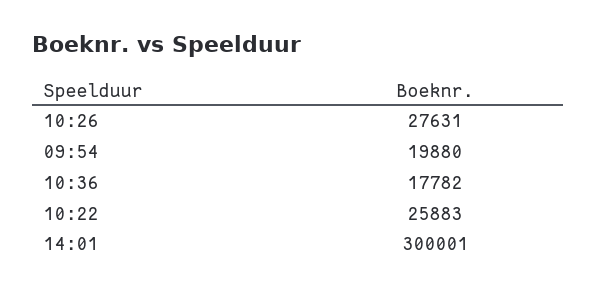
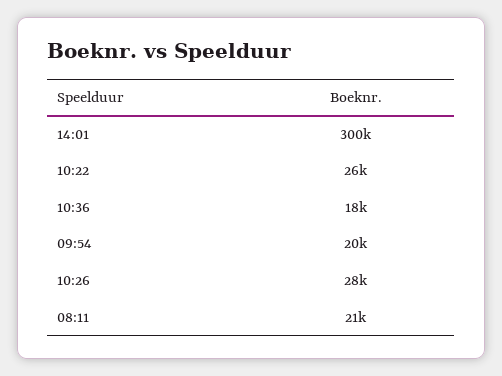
08:11: none -> 21000

